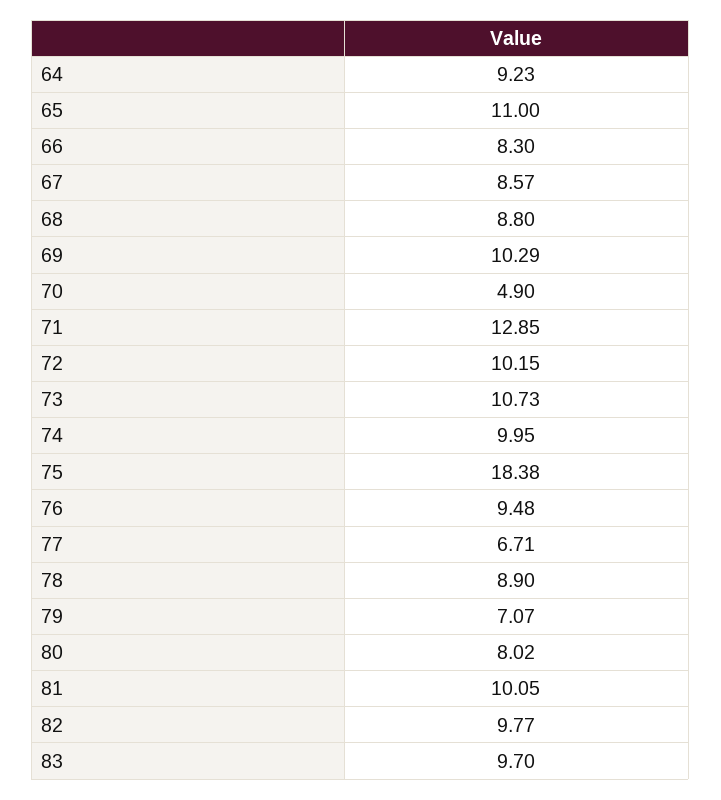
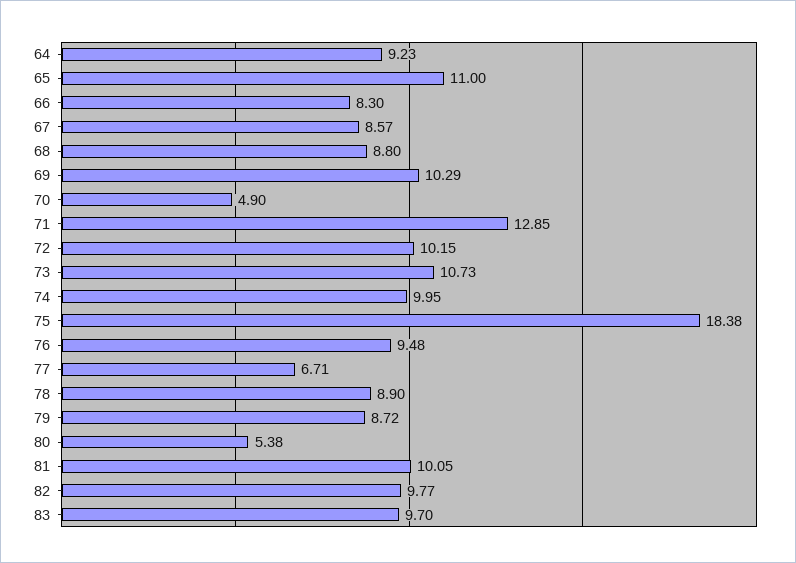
79: 7.07 -> 8.72
80: 8.02 -> 5.38

